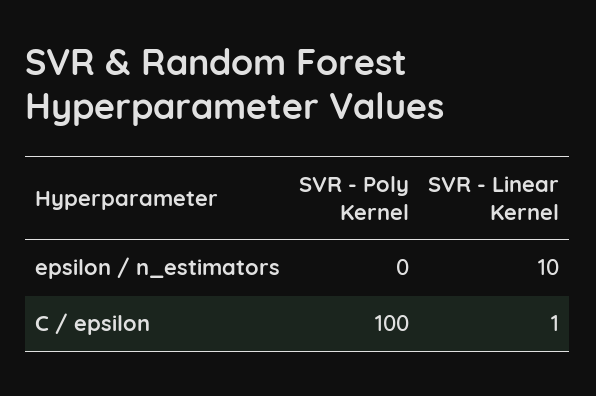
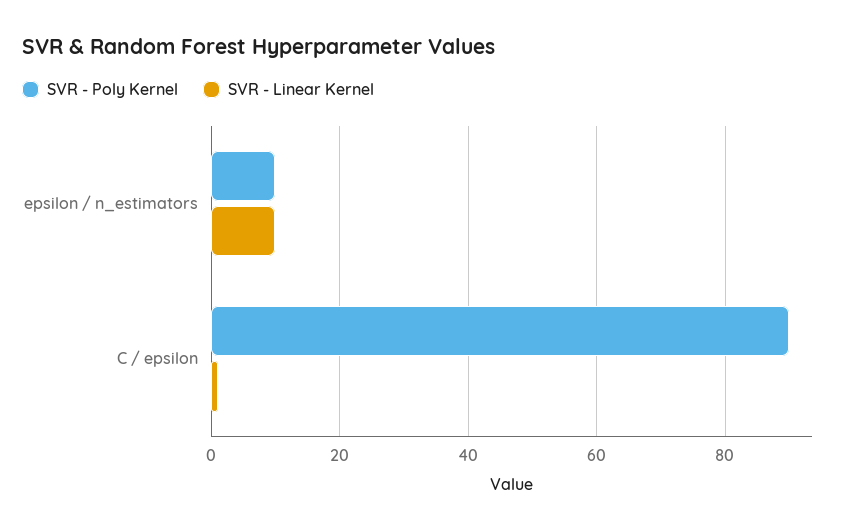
SVR - Poly Kernel, epsilon / n_estimators: 0 -> 10
SVR - Poly Kernel, C / epsilon: 100 -> 90

